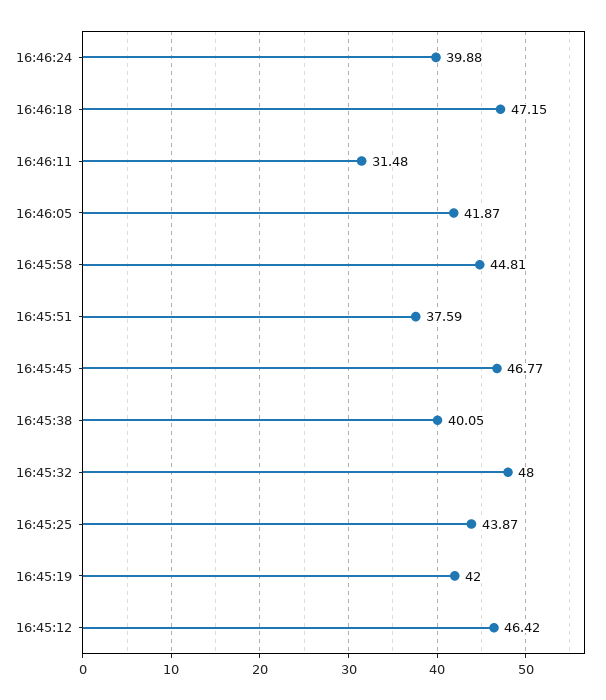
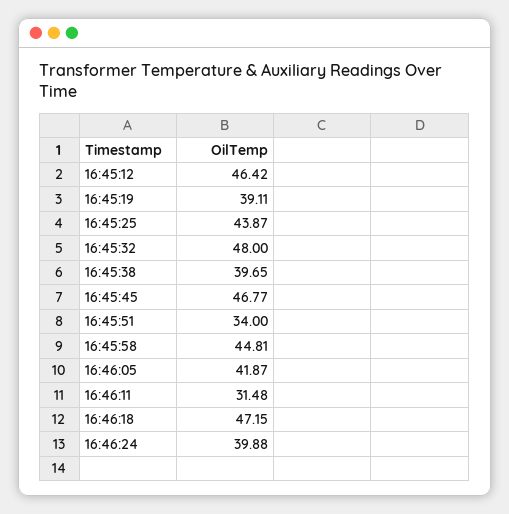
16:45:51: 37.59 -> 34
16:45:38: 40.05 -> 39.65
16:45:19: 42 -> 39.11

